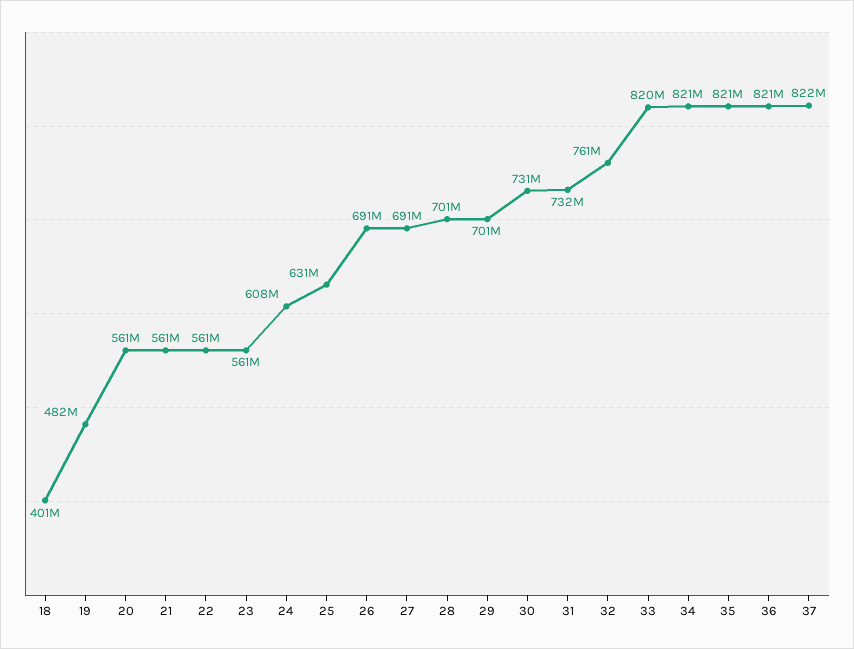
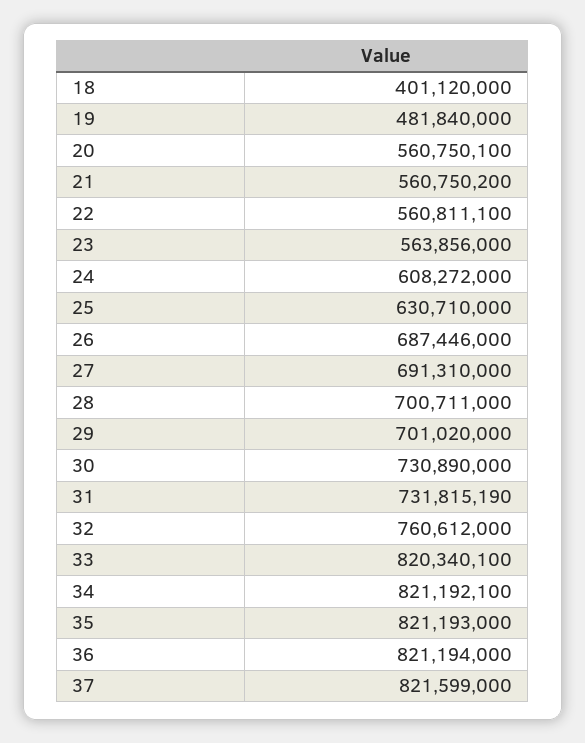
23: 561000000 -> 563856000
26: 691000000 -> 687446000

